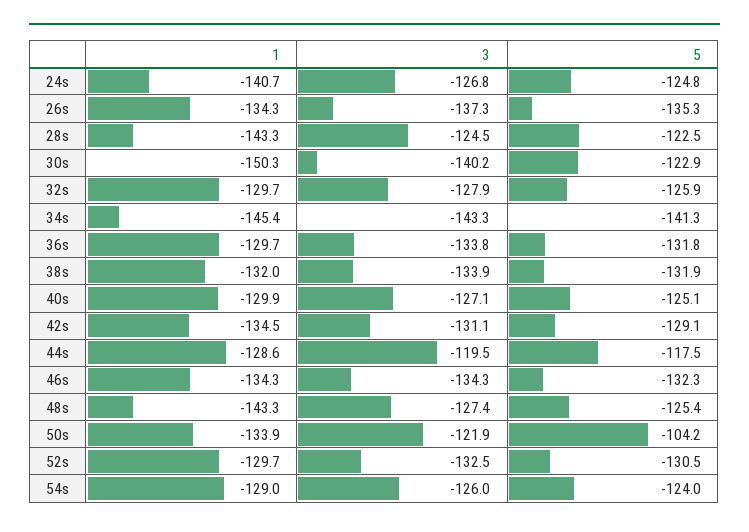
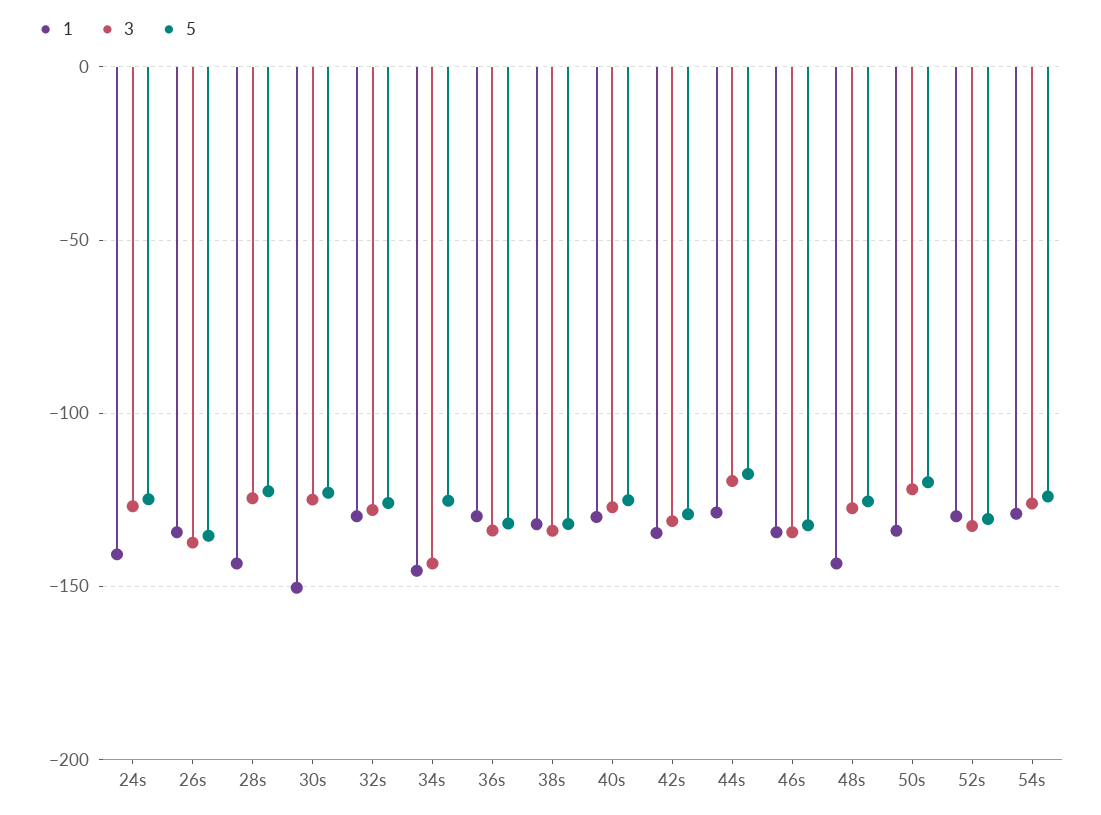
3, 30s: -140.2 -> -125
5, 34s: -141.3 -> -125
5, 50s: -104.2 -> -120

